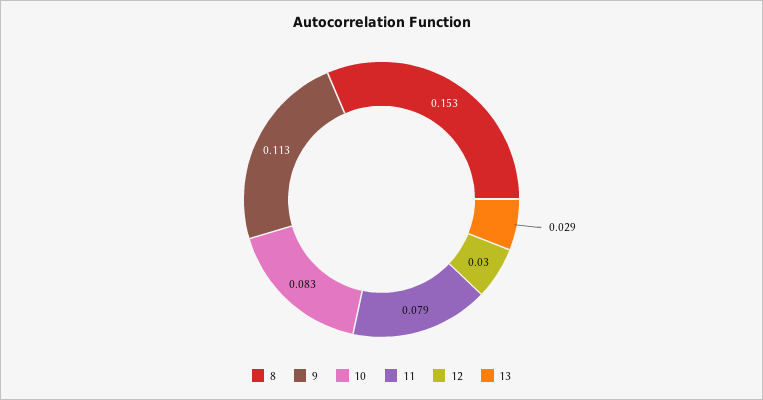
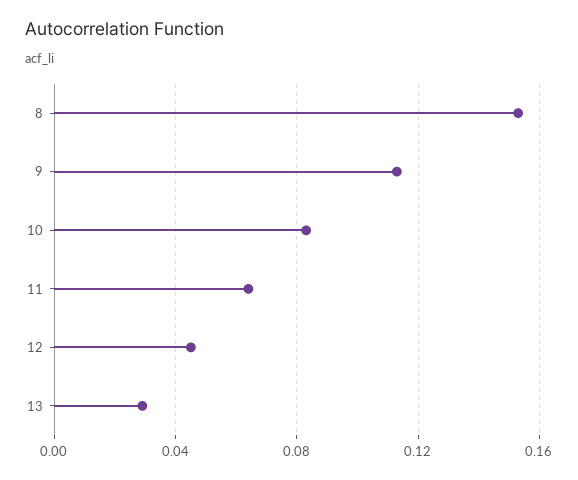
11: 0.079 -> 0.065
12: 0.03 -> 0.045

